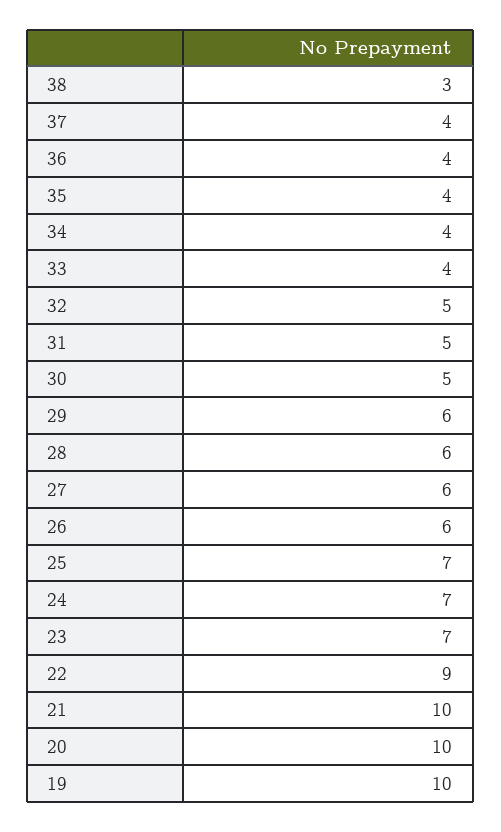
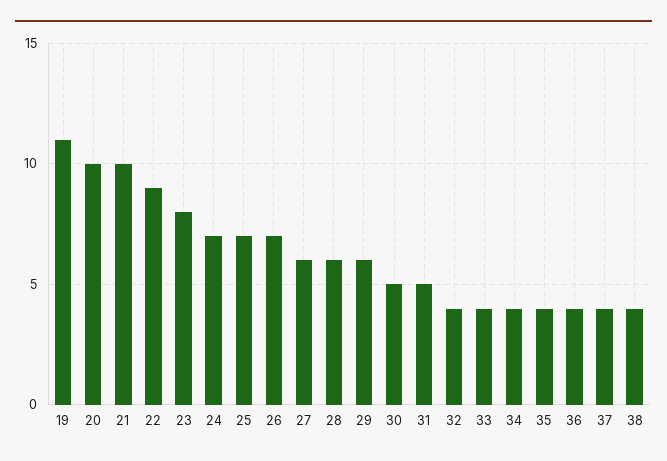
38: 3 -> 4
32: 5 -> 4
26: 6 -> 7
23: 7 -> 8
19: 10 -> 11

